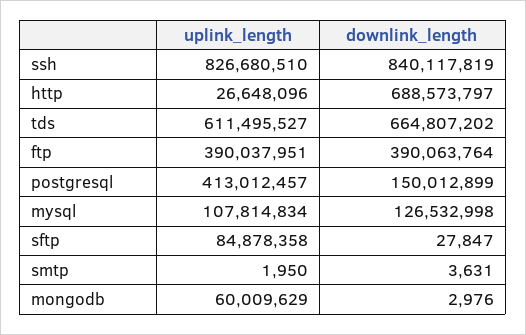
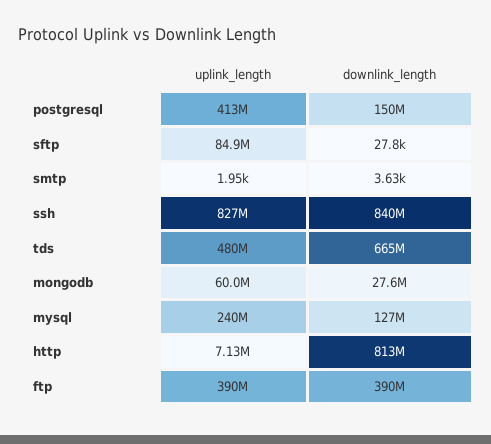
uplink_length, http: 26648096 -> 7130000
downlink_length, http: 688573797 -> 813000000
uplink_length, tds: 611495527 -> 480000000
uplink_length, mysql: 107814834 -> 240000000
downlink_length, mongodb: 2976 -> 27600000

